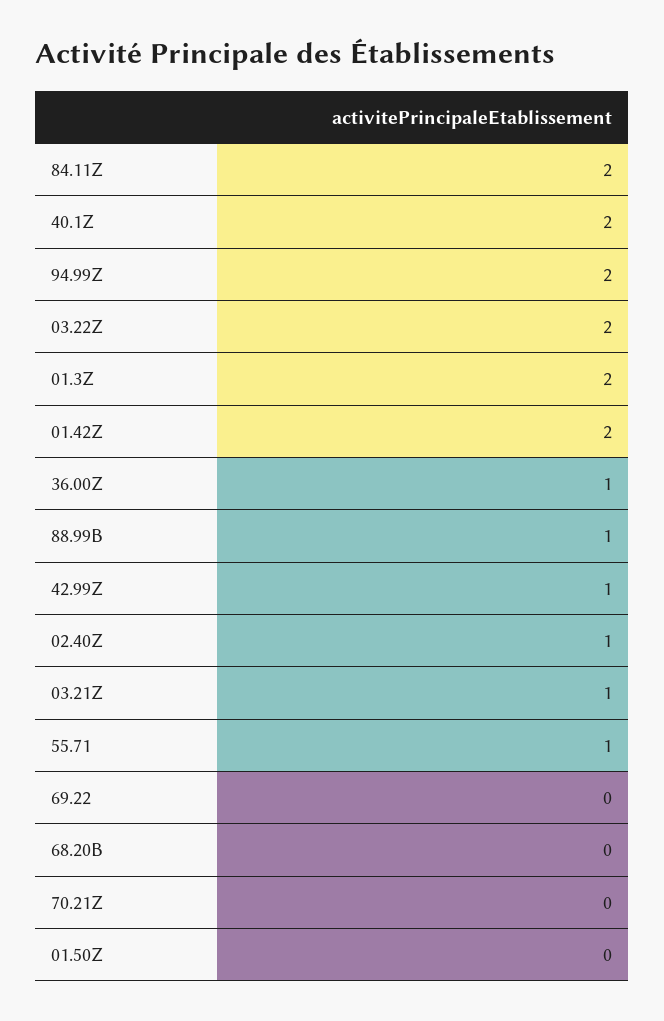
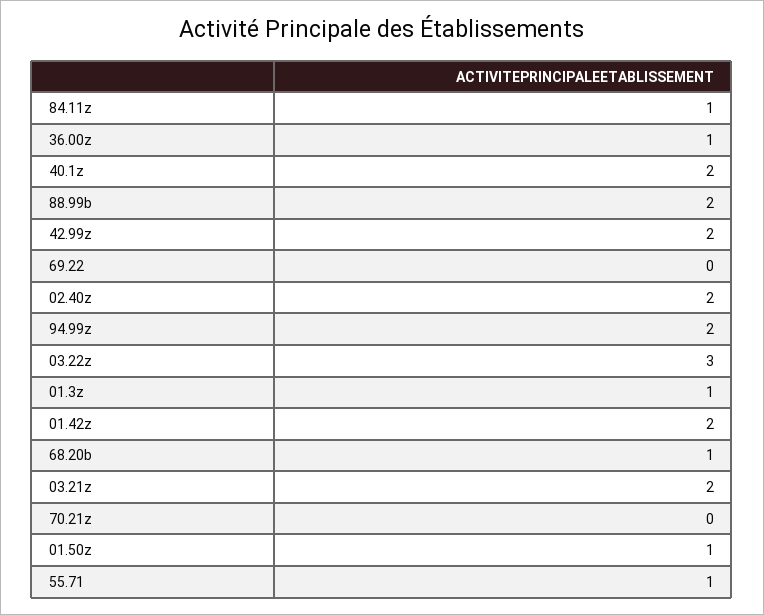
84.11Z: 2 -> 1
03.22Z: 2 -> 3
01.3Z: 2 -> 1
88.99B: 1 -> 2
42.99Z: 1 -> 2
02.40Z: 1 -> 2
03.21Z: 1 -> 2
68.20B: 0 -> 1
01.50Z: 0 -> 1

